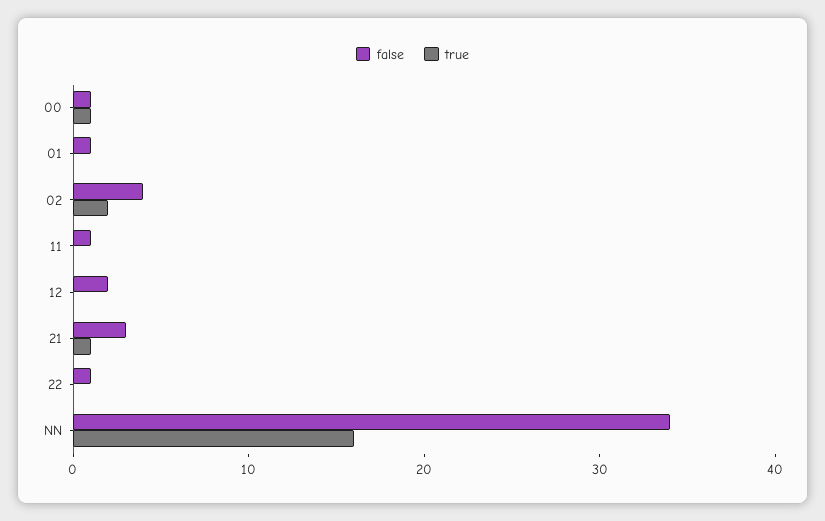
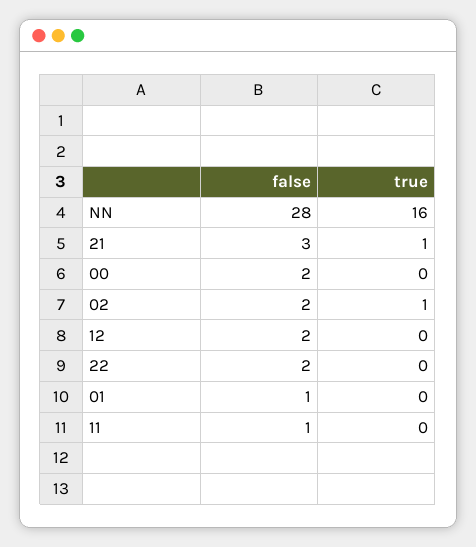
false, 00: 1 -> 2
true, 00: 1 -> 0
false, 02: 4 -> 2
true, 02: 2 -> 1
false, 22: 1 -> 2
false, NN: 34 -> 28

